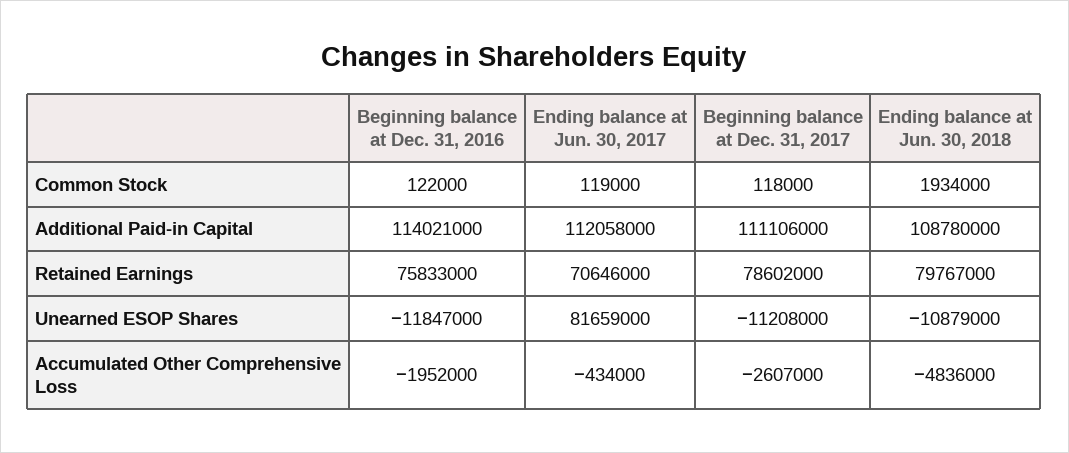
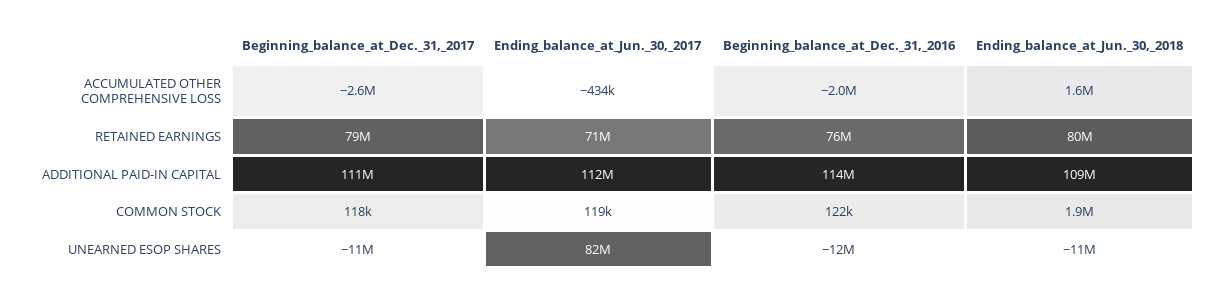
Ending balance at Jun. 30, 2018, Accumulated Other Comprehensive Loss: -4836000 -> 1600000

